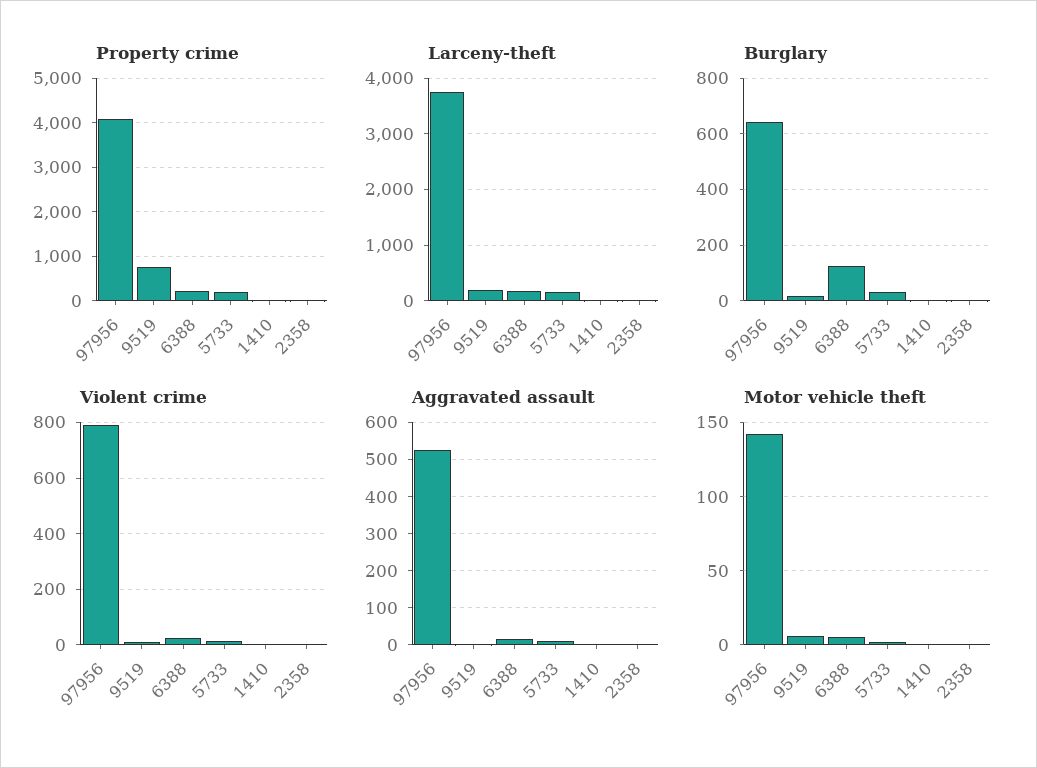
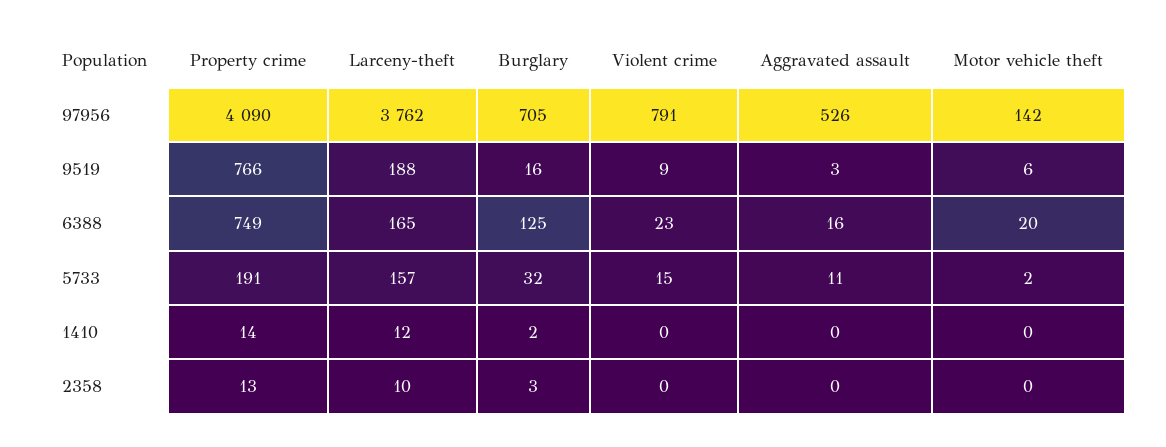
Property crime, 6388: 200 -> 749
Burglary, 97956: 650 -> 705
Motor vehicle theft, 6388: 5 -> 20

